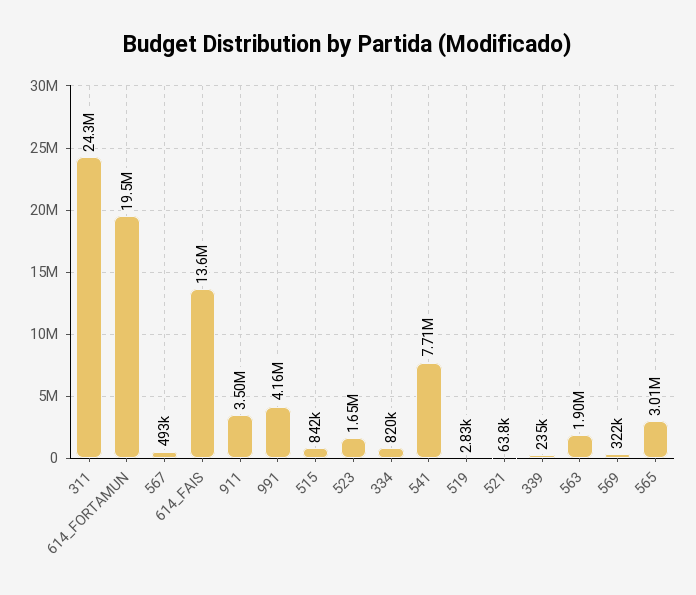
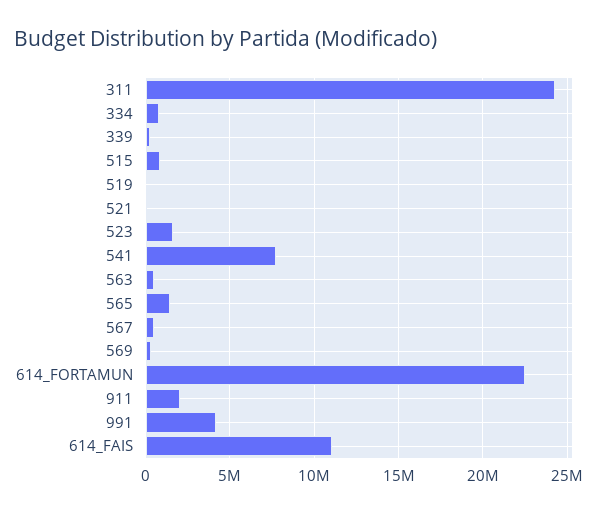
614_FORTAMUN: 19500000 -> 22500000
614_FAIS: 13600000 -> 11000000
911: 3500000 -> 2000000
563: 1900000 -> 500000
565: 3010000 -> 1500000

